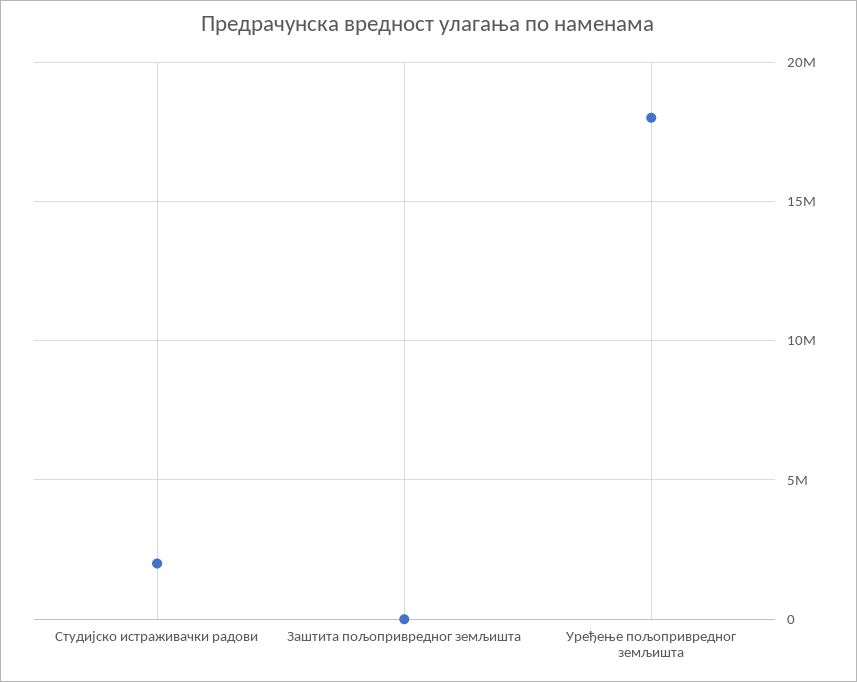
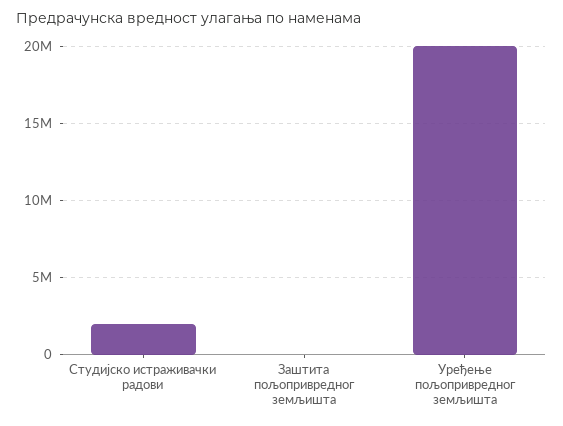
Уређење пољопривредног земљишта: 18000000 -> 20000000

